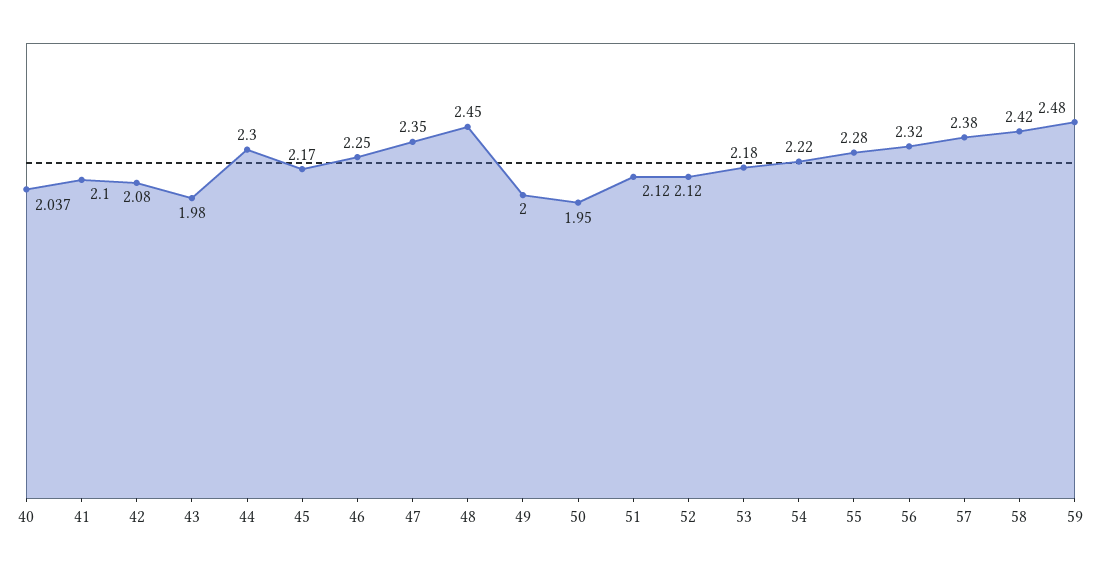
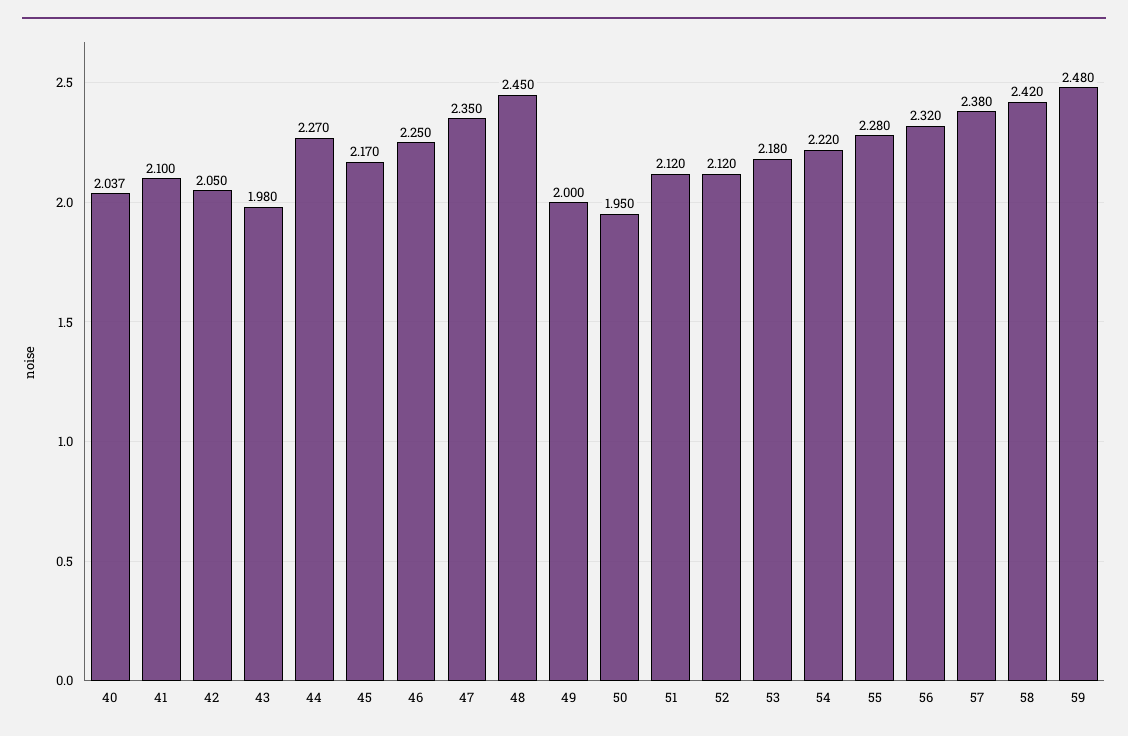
42: 2.08 -> 2.05
44: 2.3 -> 2.27

